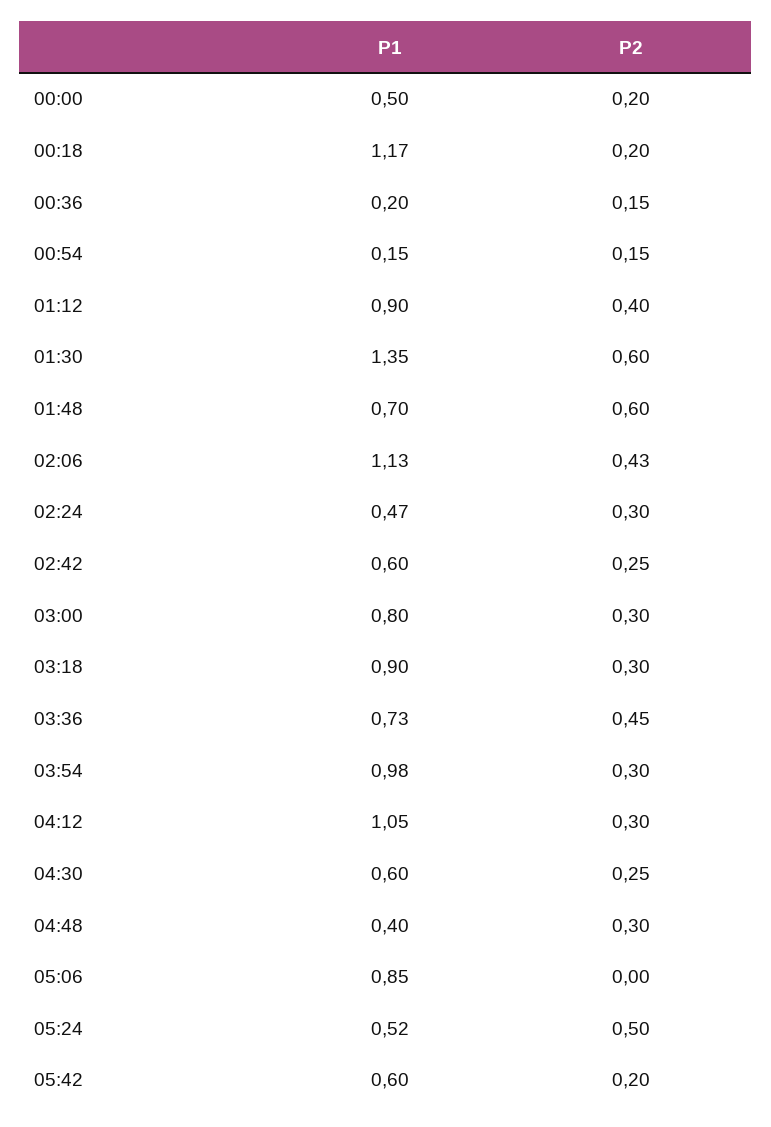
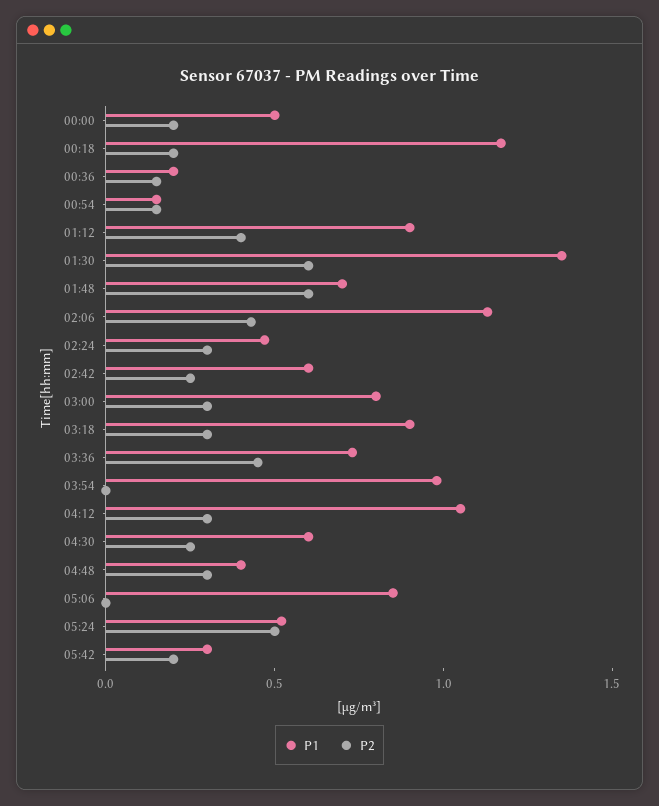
P2, 03:54: 0.3 -> 0
P1, 05:42: 0.6 -> 0.3

